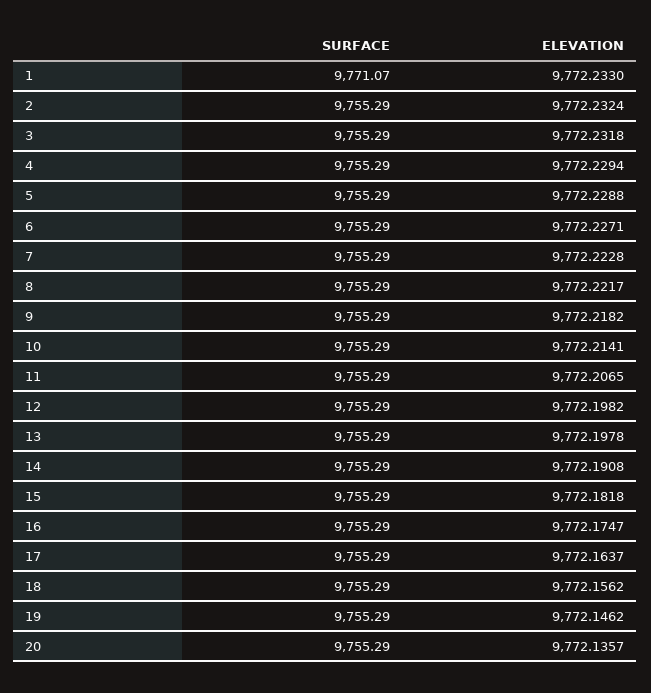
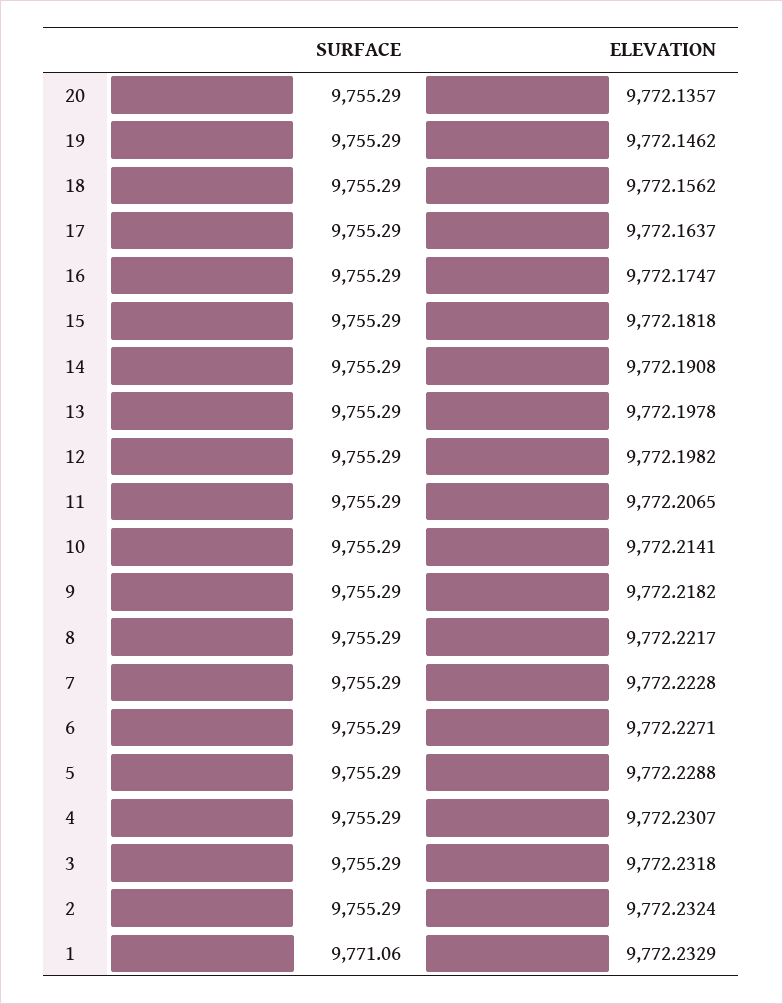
SURFACE, 1: 9771.07 -> 9771.06
ELEVATION, 1: 9772.233 -> 9772.2329
ELEVATION, 4: 9772.2294 -> 9772.2307

